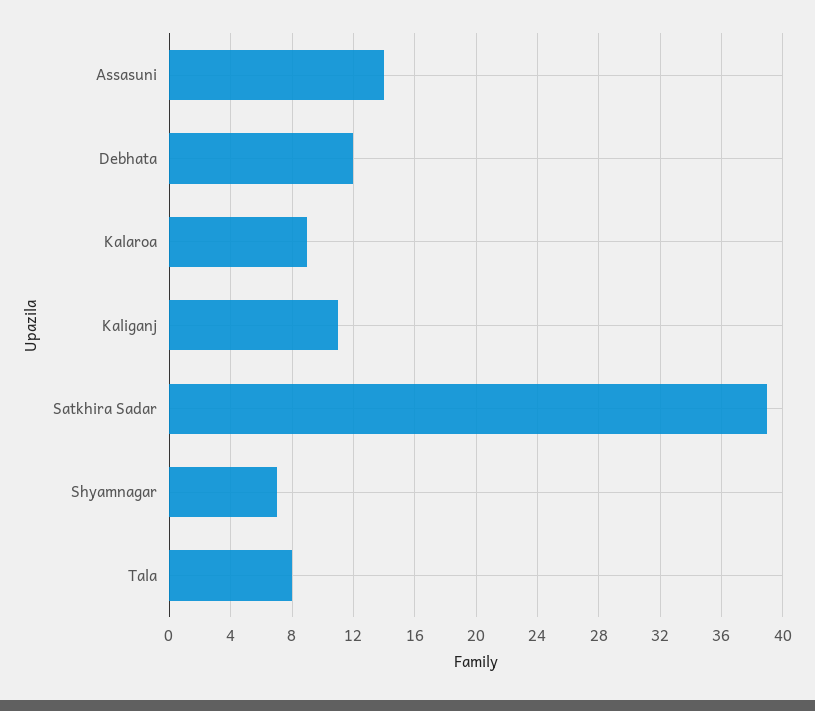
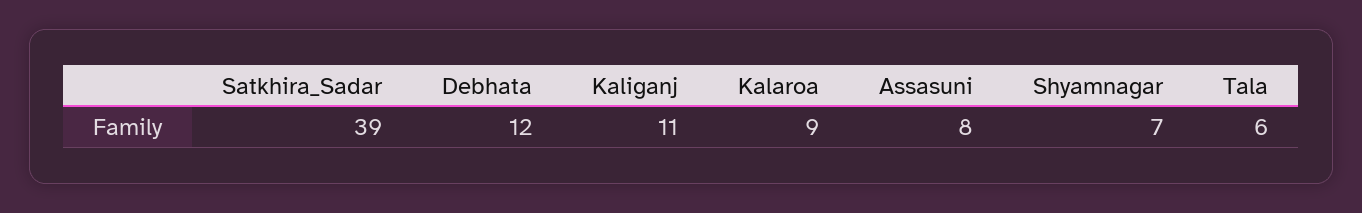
Assasuni: 14 -> 8
Tala: 8 -> 6

